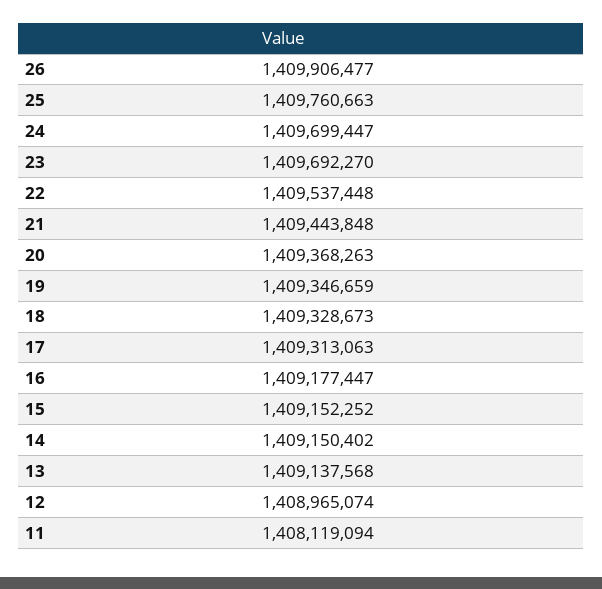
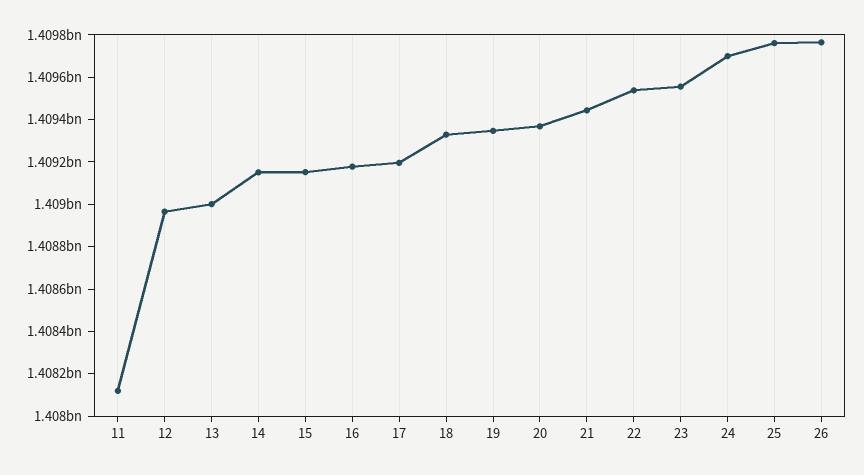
26: 1409906477 -> 1409750000
23: 1409692270 -> 1409550000
17: 1409313063 -> 1409200000
13: 1409137568 -> 1409000000

